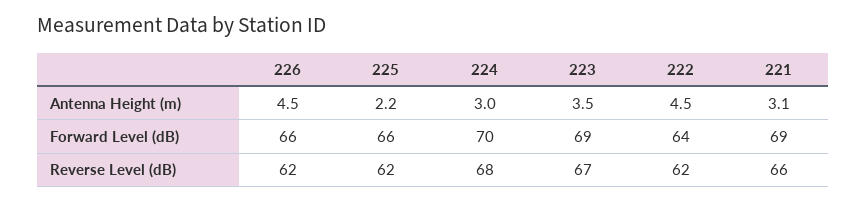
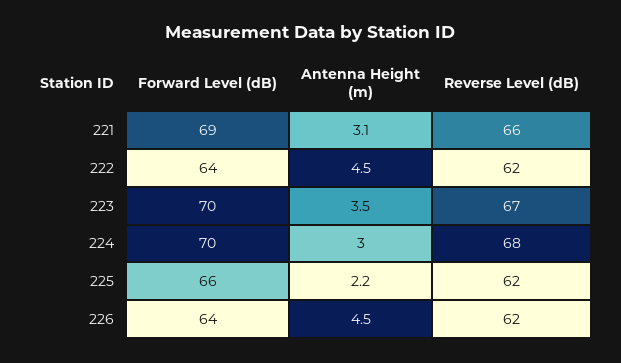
226, Forward Level (dB): 66 -> 64
223, Forward Level (dB): 69 -> 70

